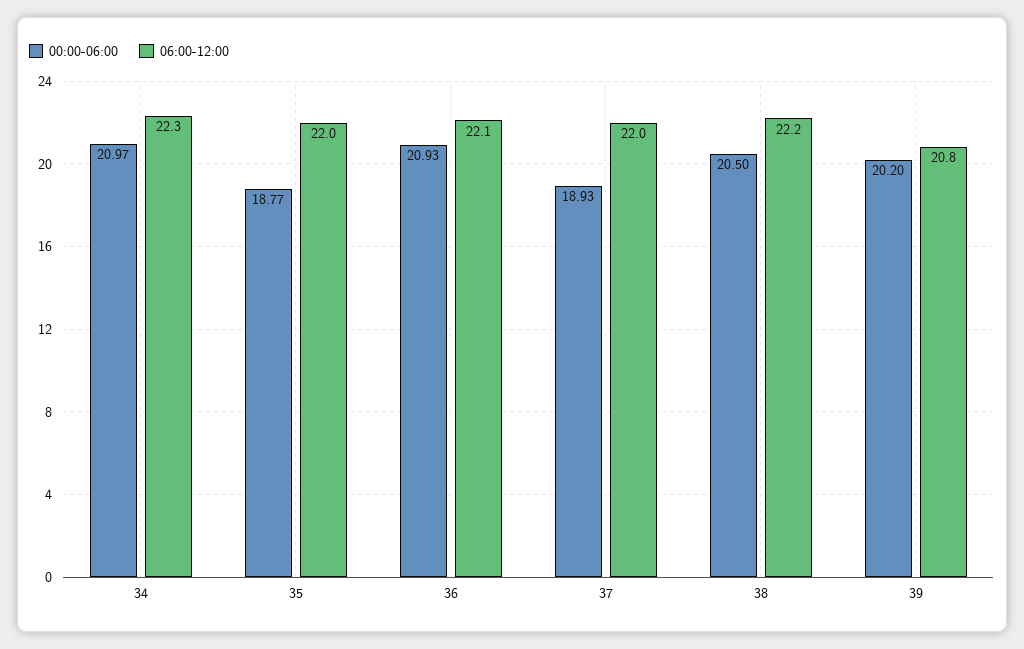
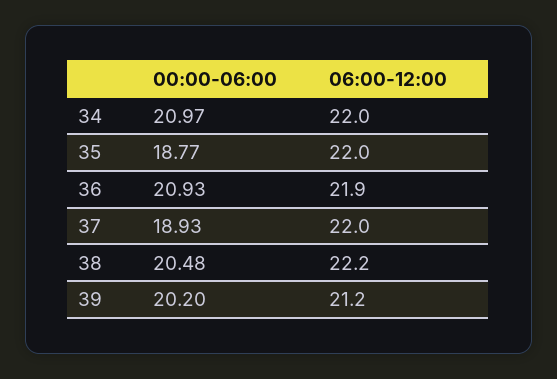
06:00-12:00, 34: 22.3 -> 22
06:00-12:00, 36: 22.1 -> 21.9
00:00-06:00, 38: 20.5 -> 20.48
06:00-12:00, 39: 20.8 -> 21.2

